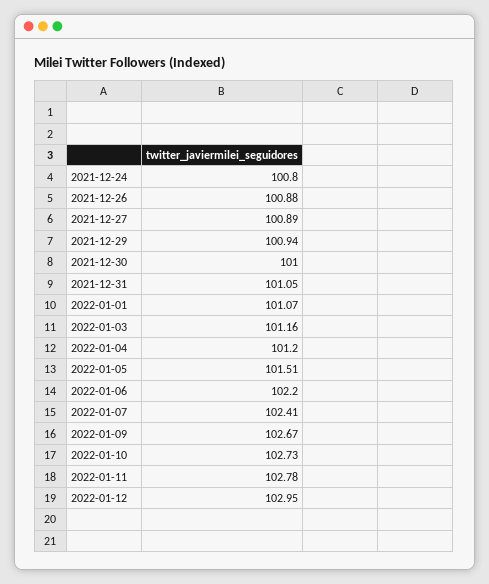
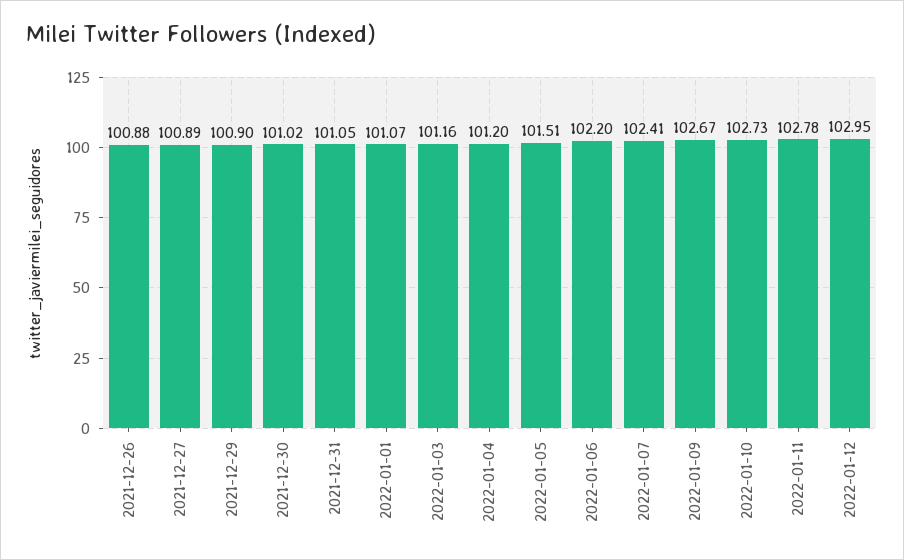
2021-12-24: 100.8 -> none
2021-12-29: 100.94 -> 100.9
2021-12-30: 101 -> 101.02

